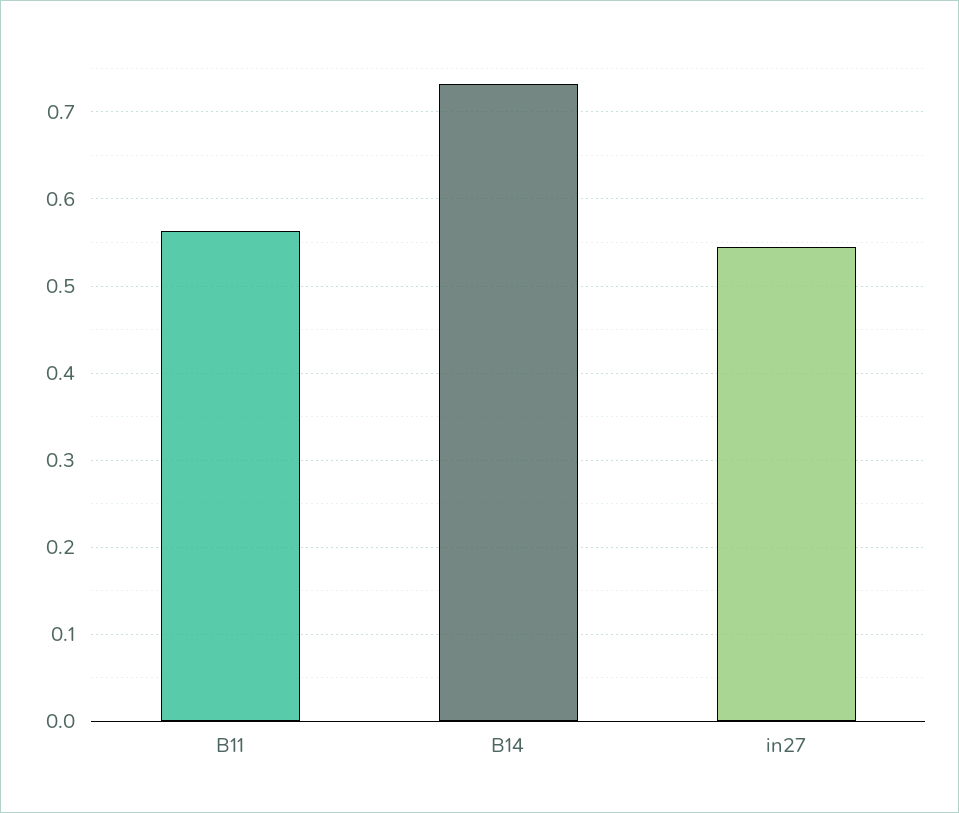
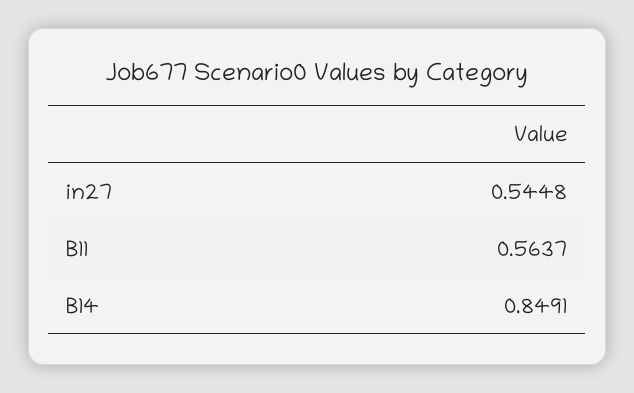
B14: 0.73 -> 0.8491

